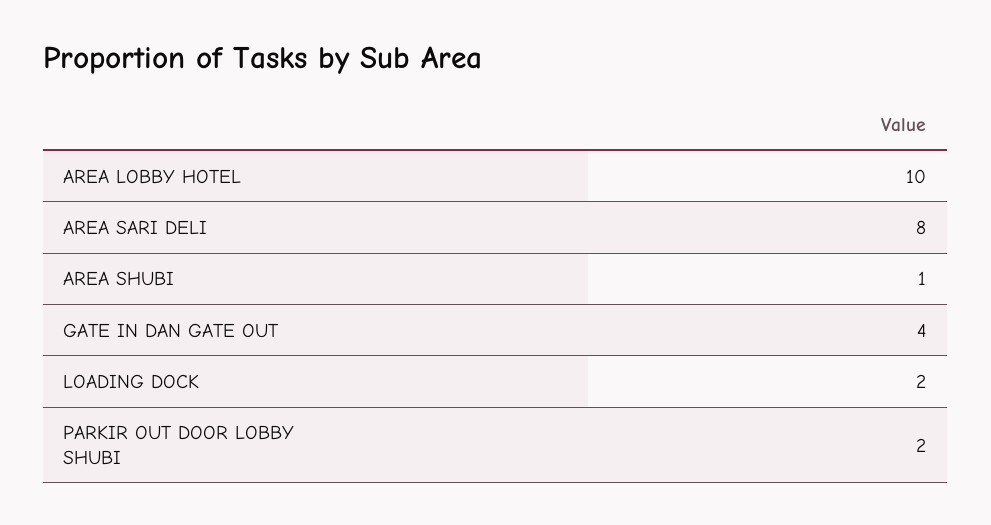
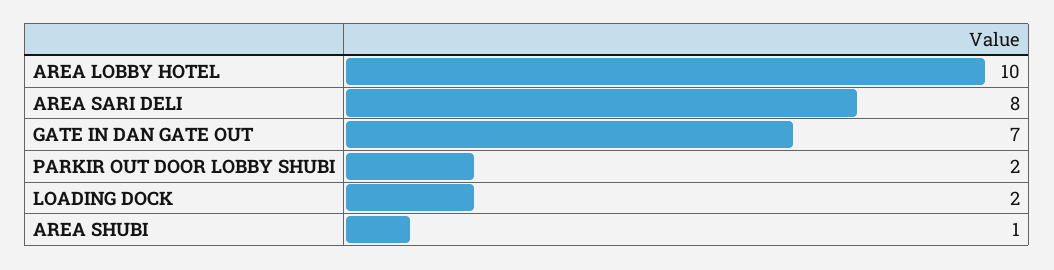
GATE IN DAN GATE OUT: 4 -> 7

